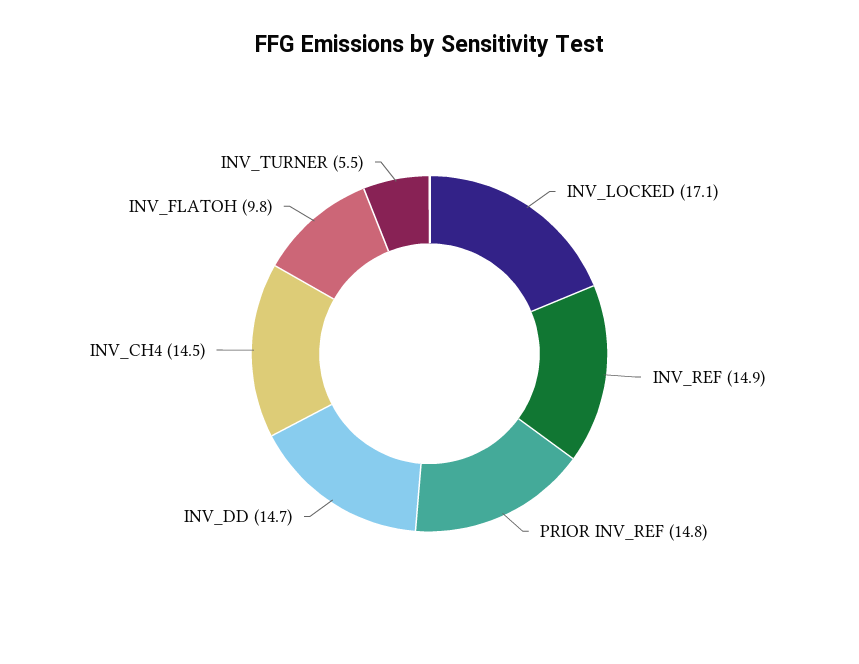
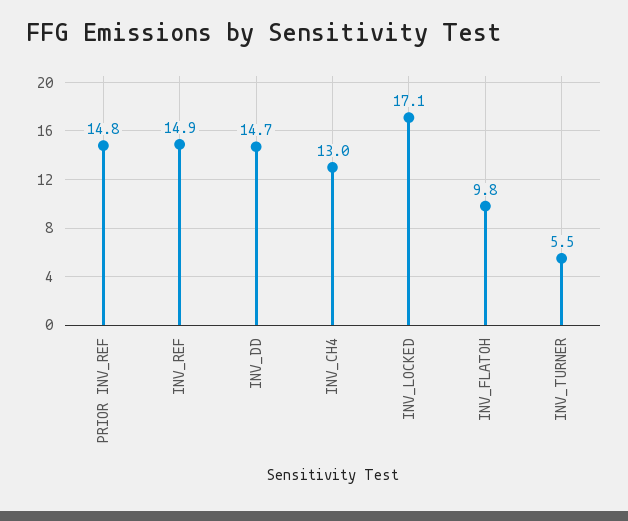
INV_CH4: 14.5 -> 13

